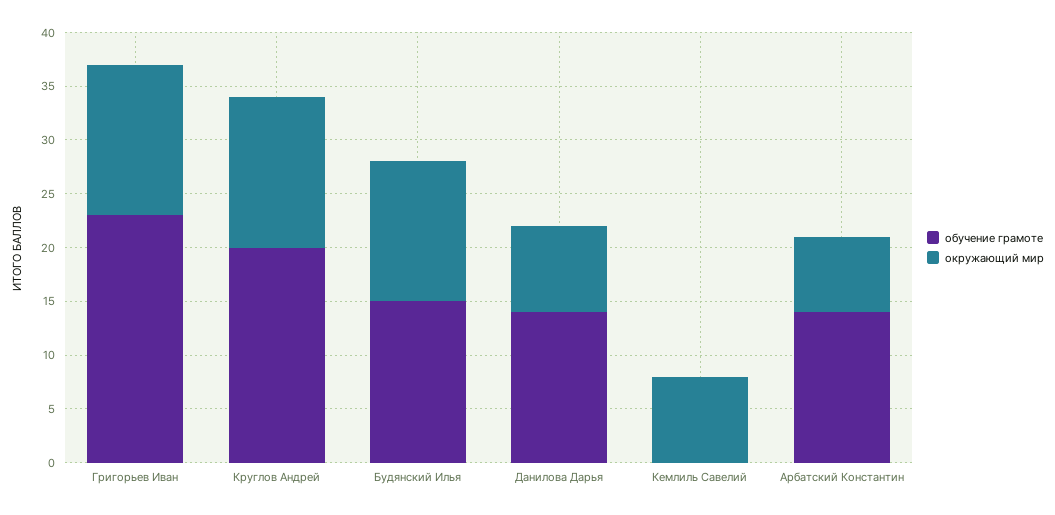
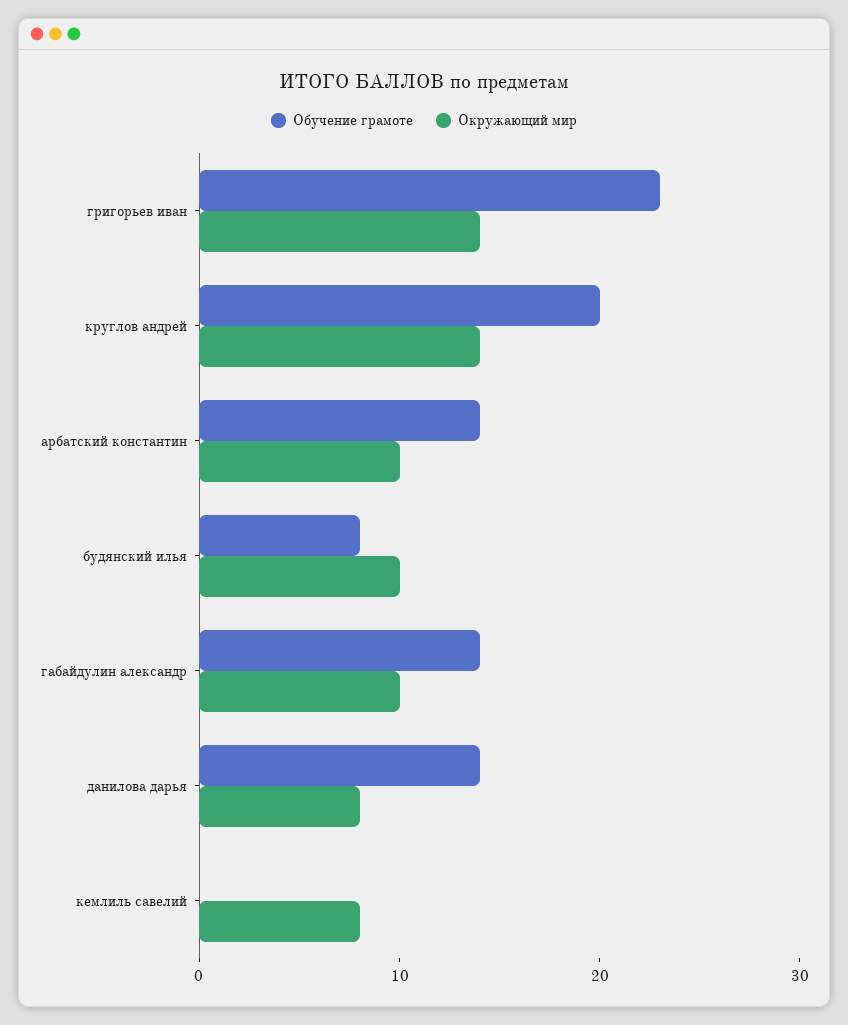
обучение грамоте, Будянский Илья: 15 -> 8
окружающий мир, Будянский Илья: 13 -> 10
окружающий мир, Арбатский Константин: 7 -> 10
обучение грамоте, габайдулин александр: none -> 14
окружающий мир, габайдулин александр: none -> 10

